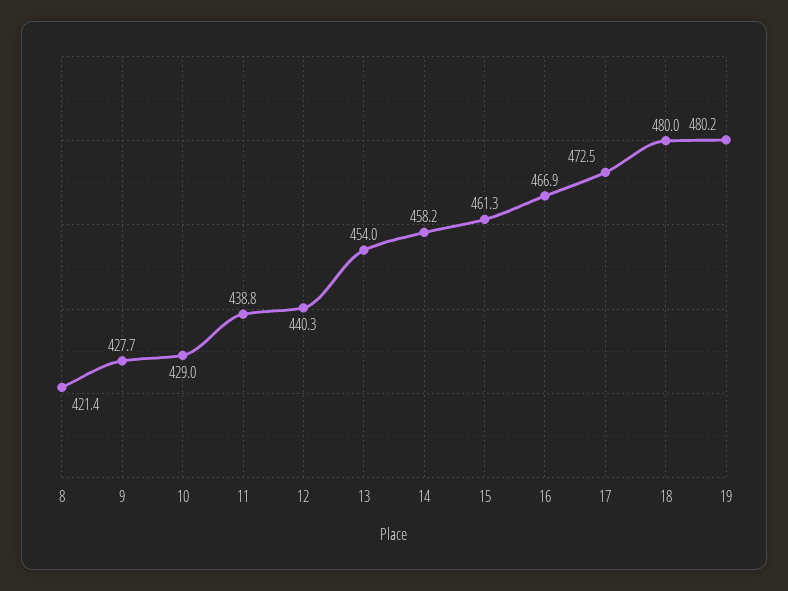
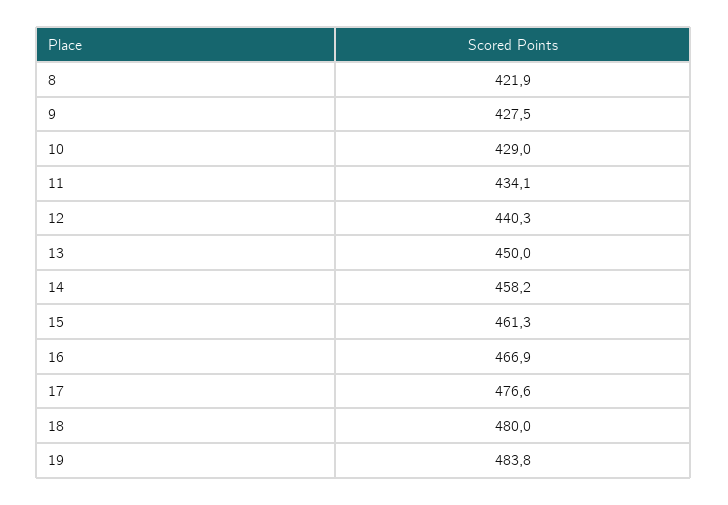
8: 421.4 -> 421.9
9: 427.7 -> 427.5
11: 438.8 -> 434.1
13: 454 -> 450
17: 472.5 -> 476.6
19: 480.2 -> 483.8

